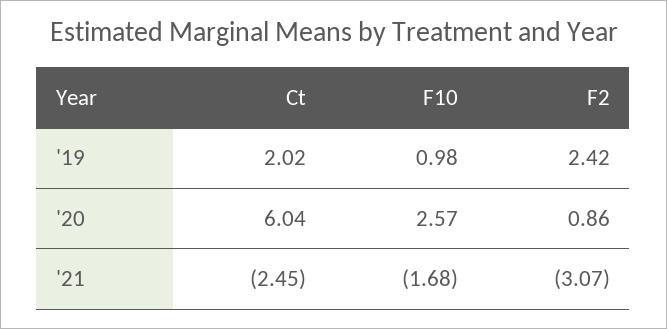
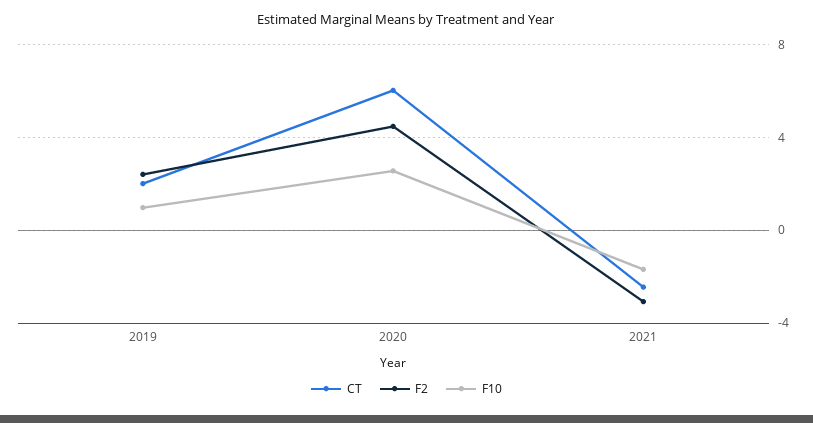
F2, '20: 0.86 -> 4.5

